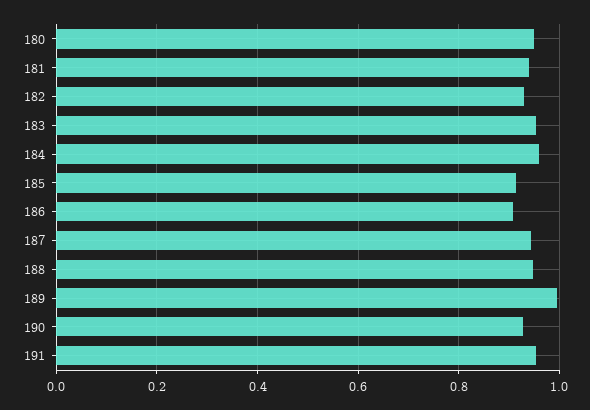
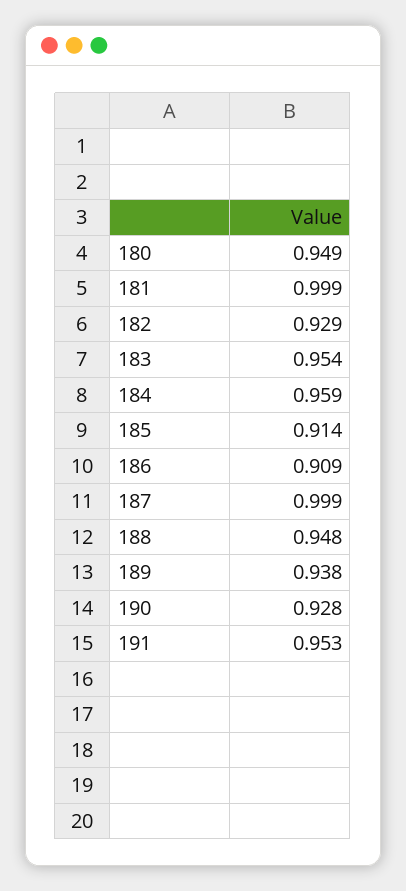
181: 0.94 -> 0.999
187: 0.94 -> 0.999
189: 1 -> 0.938

